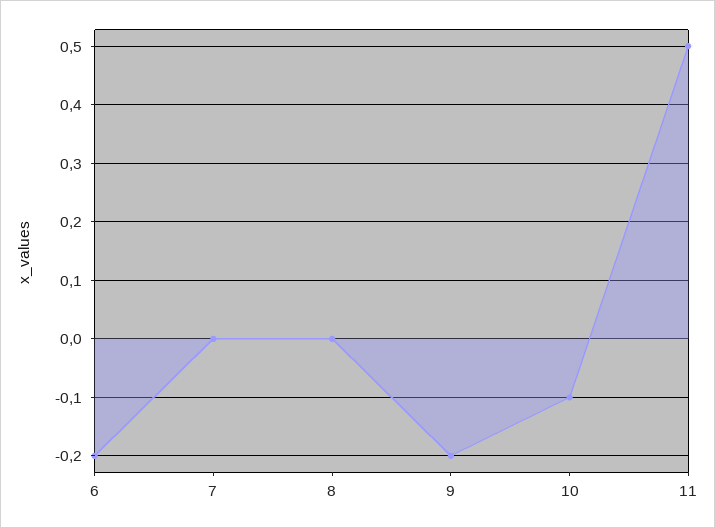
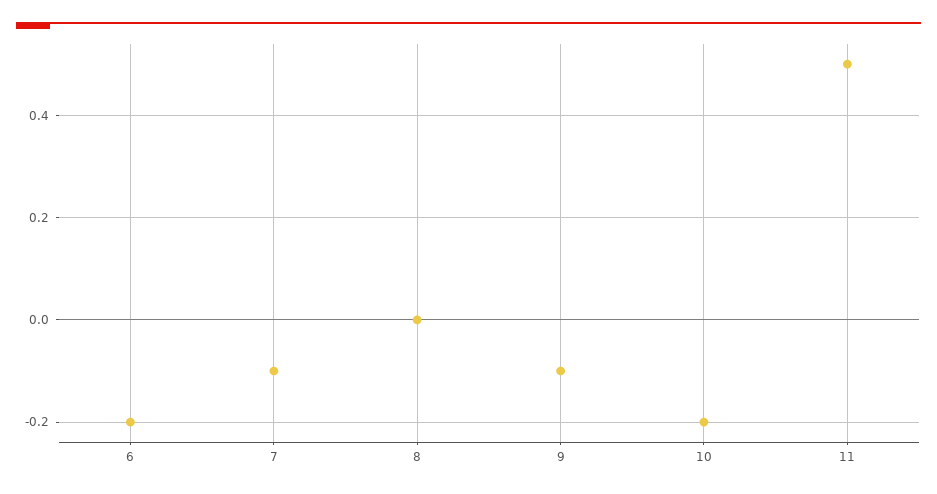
7: 0 -> -0.1
9: -0.2 -> -0.1
10: -0.1 -> -0.2

